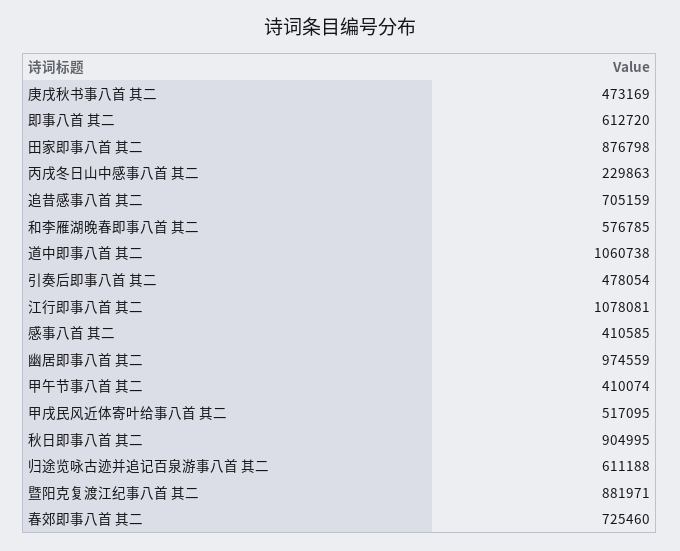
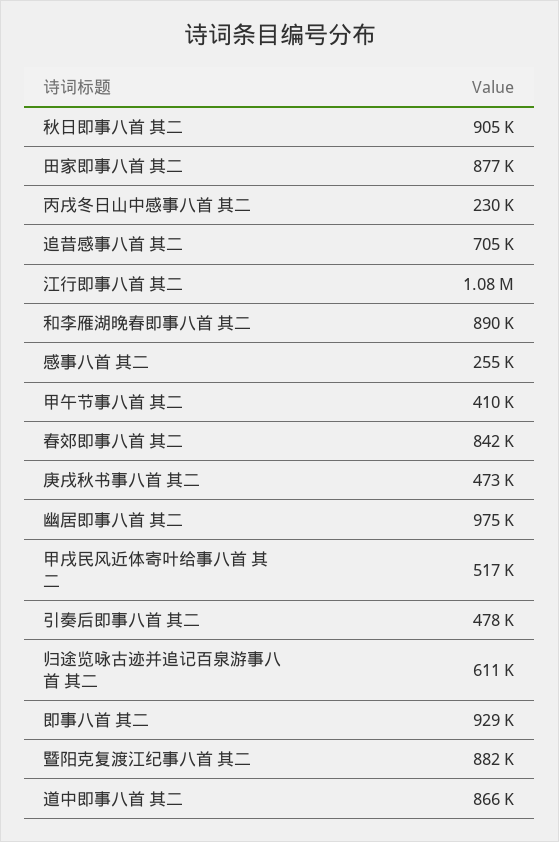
即事八首 其二: 612720 -> 929000
和李雁湖晚春即事八首 其二: 576785 -> 890000
道中即事八首 其二: 1060738 -> 866000
感事八首 其二: 410585 -> 255000
春郊即事八首 其二: 725460 -> 842000

